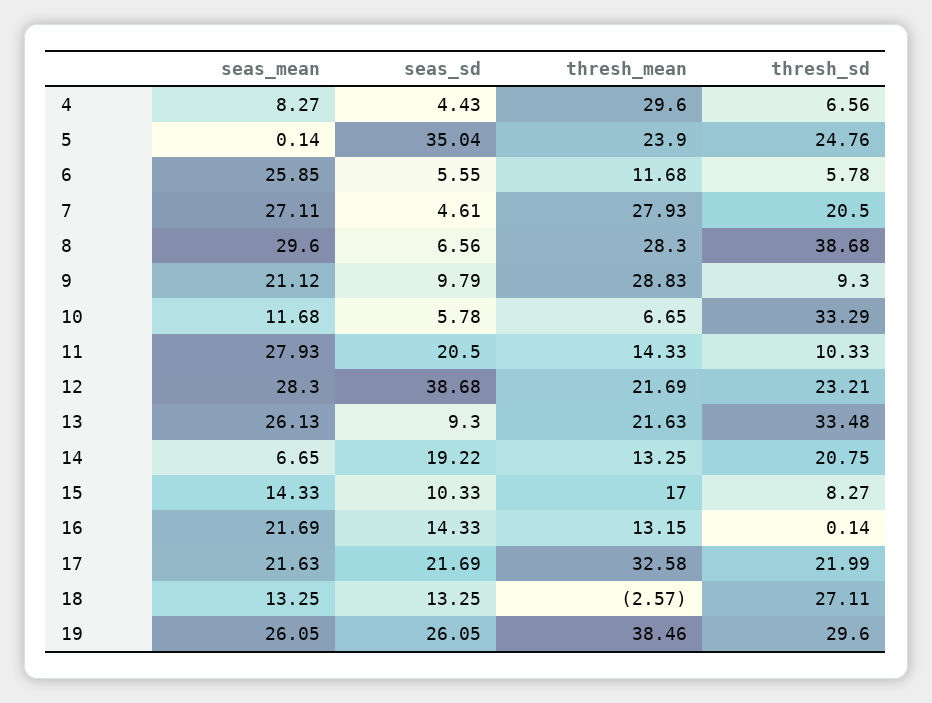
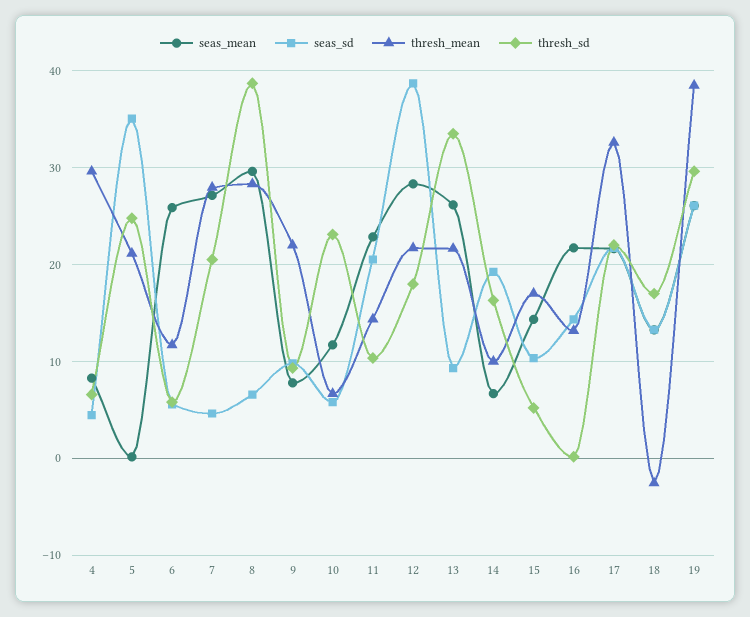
thresh_mean, 5: 23.9 -> 21
seas_mean, 9: 21.12 -> 8
thresh_mean, 9: 28.83 -> 22
thresh_sd, 10: 33.29 -> 23
seas_mean, 11: 27.93 -> 23
thresh_sd, 12: 23.21 -> 18
thresh_mean, 14: 13.25 -> 10
thresh_sd, 14: 20.75 -> 16
thresh_sd, 15: 8.27 -> 5
thresh_sd, 18: 27.11 -> 17

